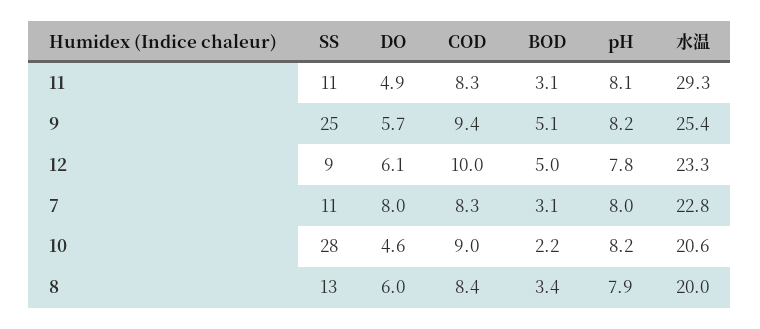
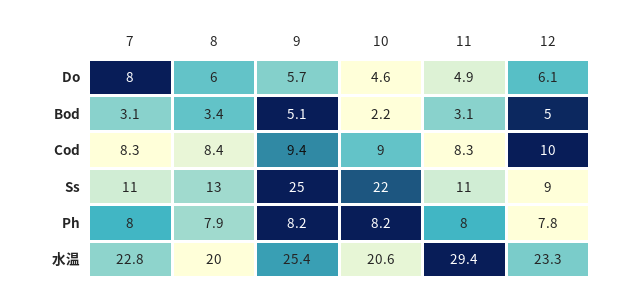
pH, 11: 8.1 -> 8
水温, 11: 29.3 -> 29.4
SS, 10: 28 -> 22

